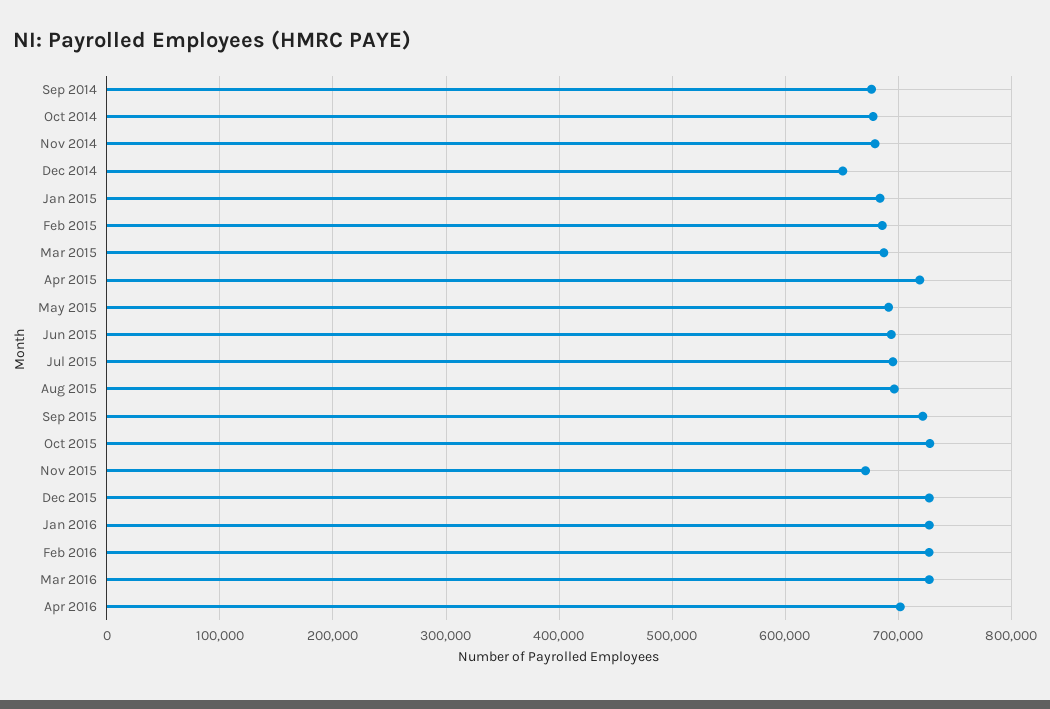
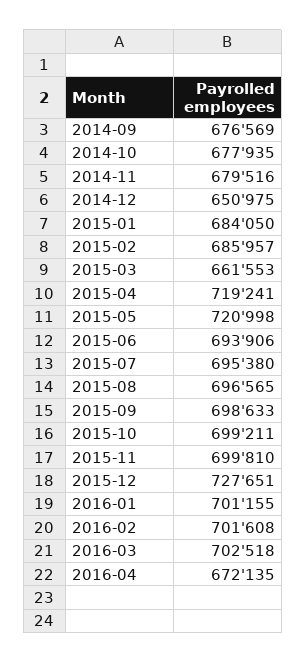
Mar 2015: 690000 -> 661553
May 2015: 690000 -> 720998
Sep 2015: 720000 -> 698633
Oct 2015: 730000 -> 699211
Nov 2015: 670000 -> 699810
Jan 2016: 730000 -> 701155
Feb 2016: 730000 -> 701608
Mar 2016: 730000 -> 702518
Apr 2016: 700000 -> 672135

